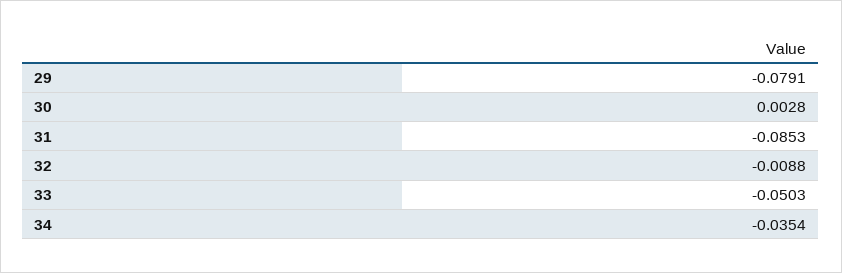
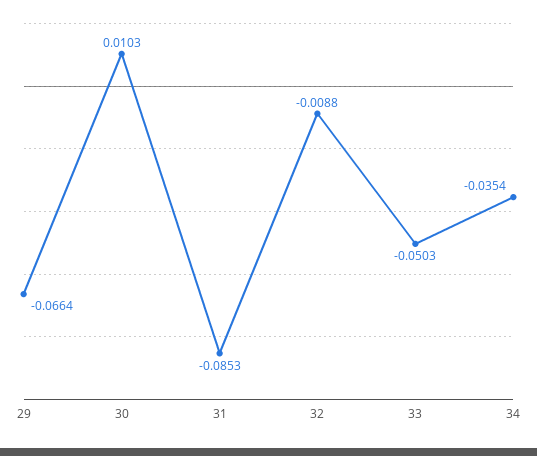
29: -0.0791 -> -0.0664
30: 0.0028 -> 0.0103

